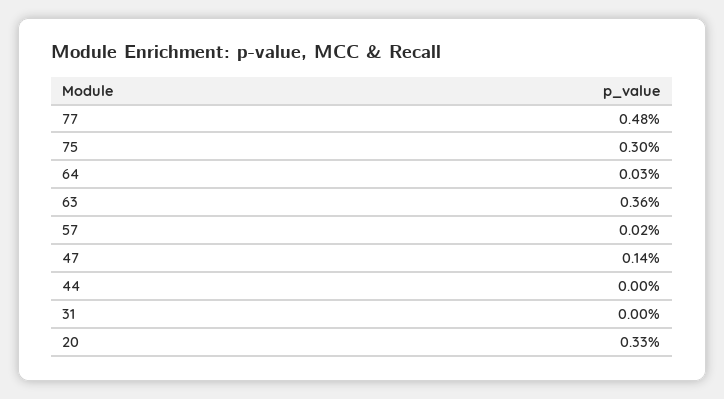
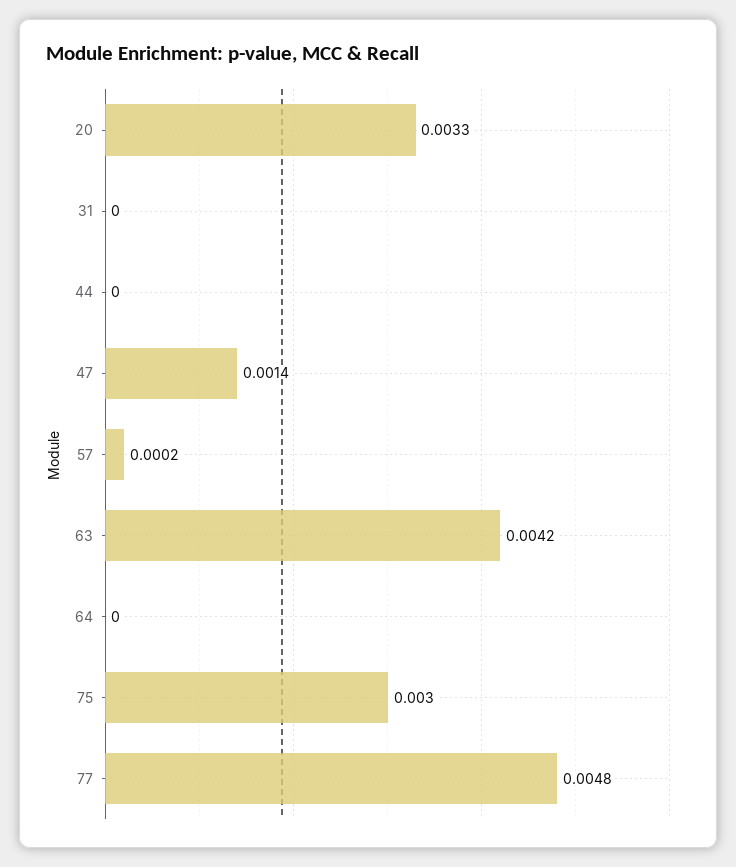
64: 0.0003 -> 0
63: 0.0036 -> 0.0042

